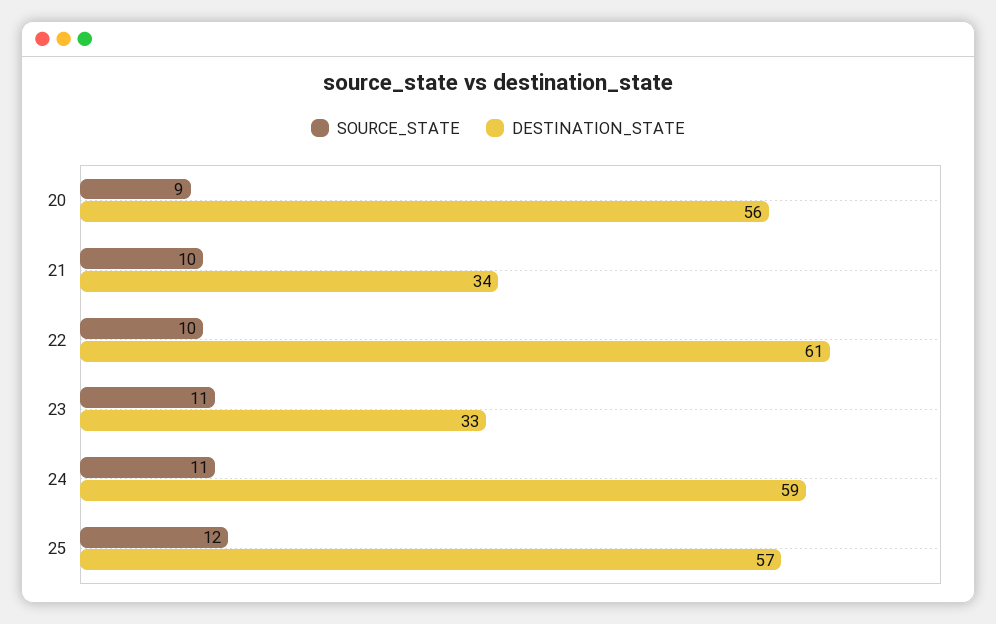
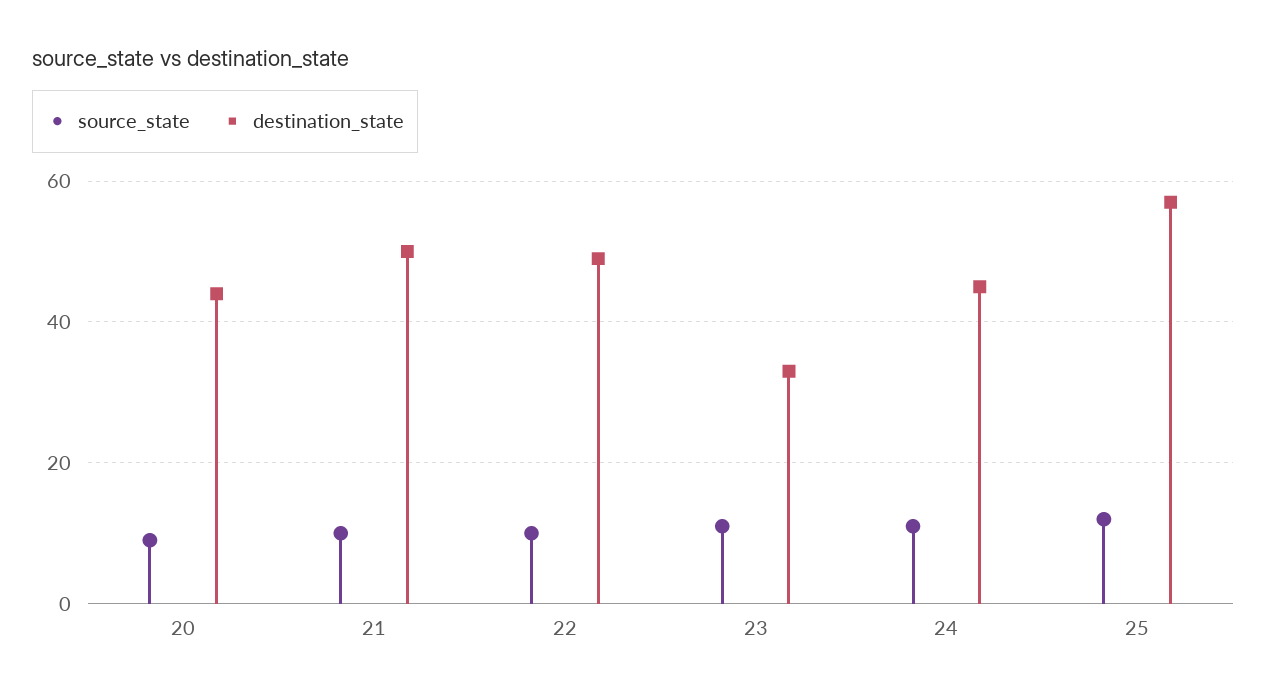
DESTINATION_STATE, 20: 56 -> 45
DESTINATION_STATE, 21: 34 -> 50
DESTINATION_STATE, 22: 61 -> 50
DESTINATION_STATE, 24: 59 -> 45

